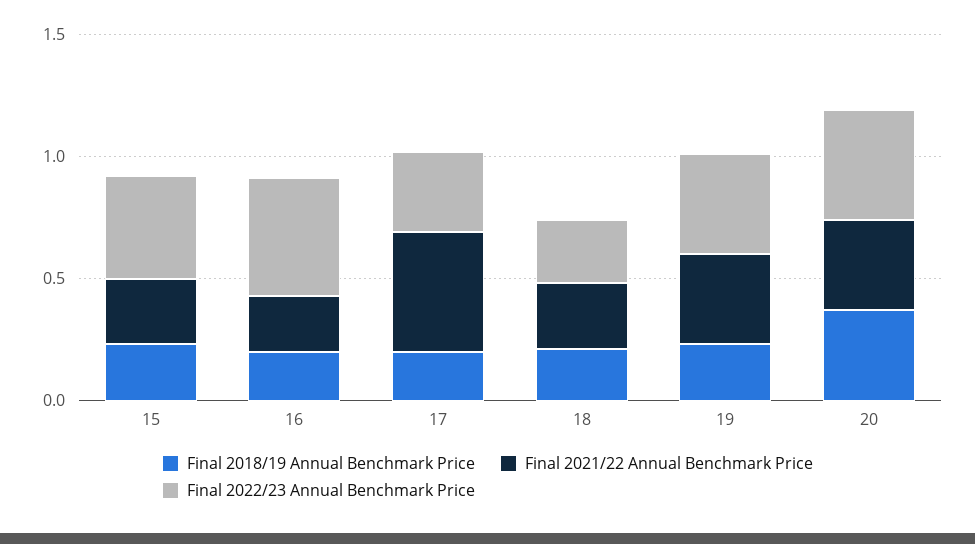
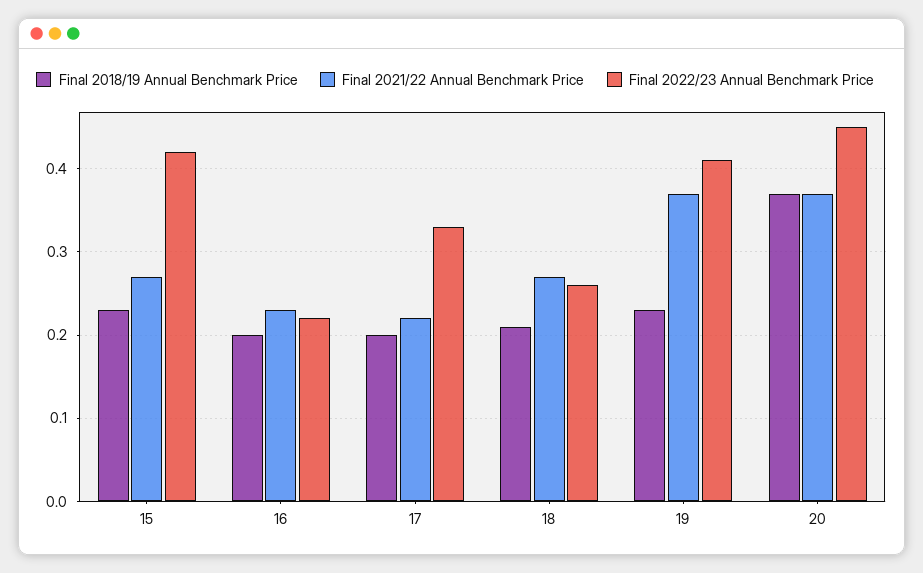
Final 2022/23 Annual Benchmark Price, 16: 0.5 -> 0.22
Final 2021/22 Annual Benchmark Price, 17: 0.5 -> 0.22

